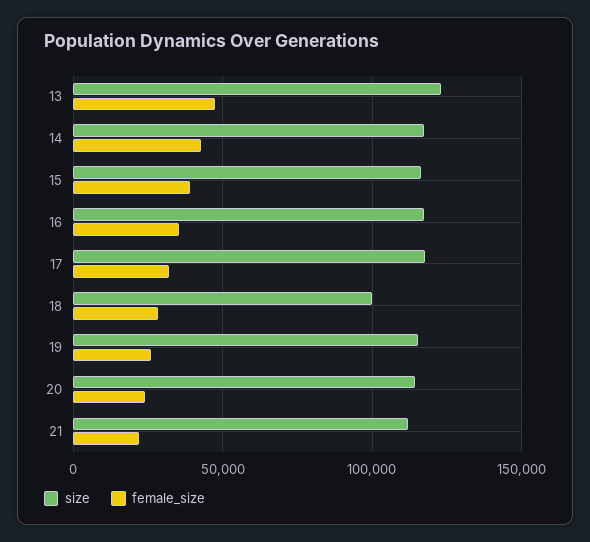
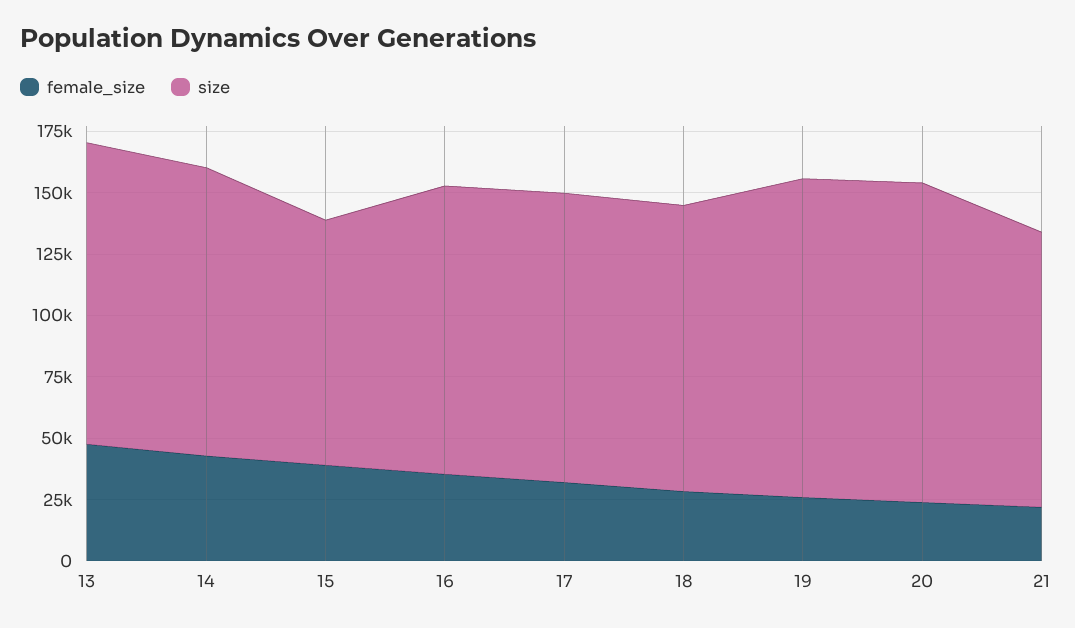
size, 15: 115000 -> 100000
size, 18: 100000 -> 115000
size, 19: 115000 -> 130000
size, 20: 115000 -> 130000

